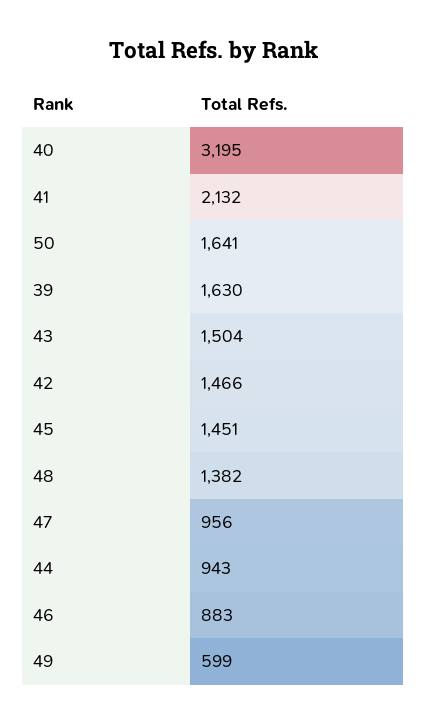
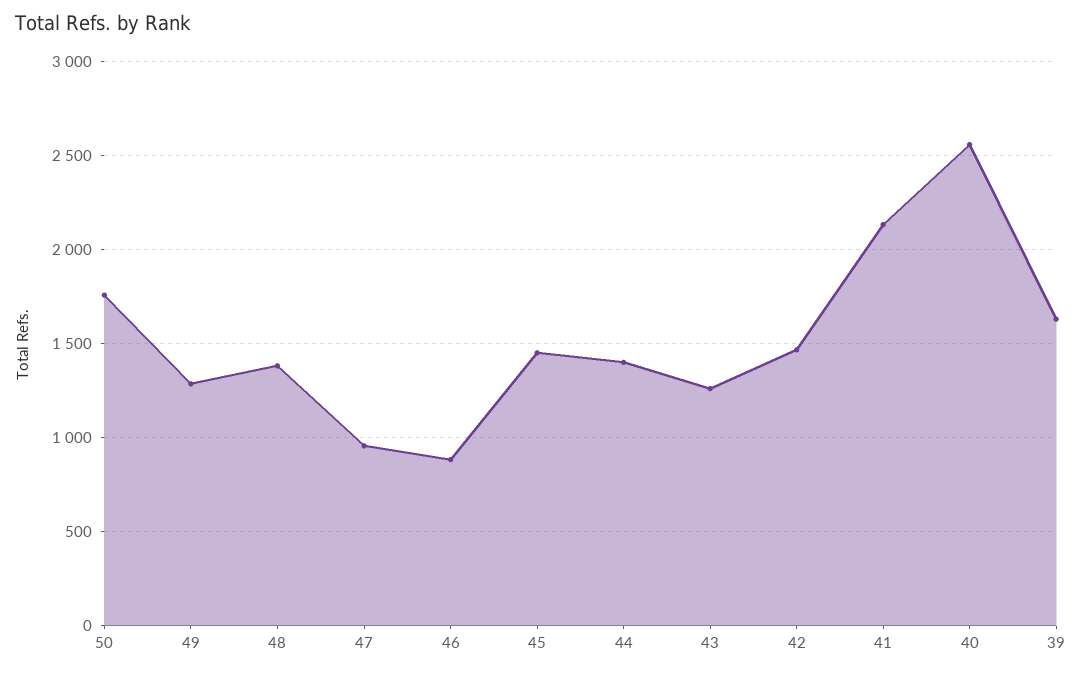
40: 3195 -> 2550
50: 1641 -> 1750
43: 1504 -> 1250
44: 943 -> 1400
49: 599 -> 1300

